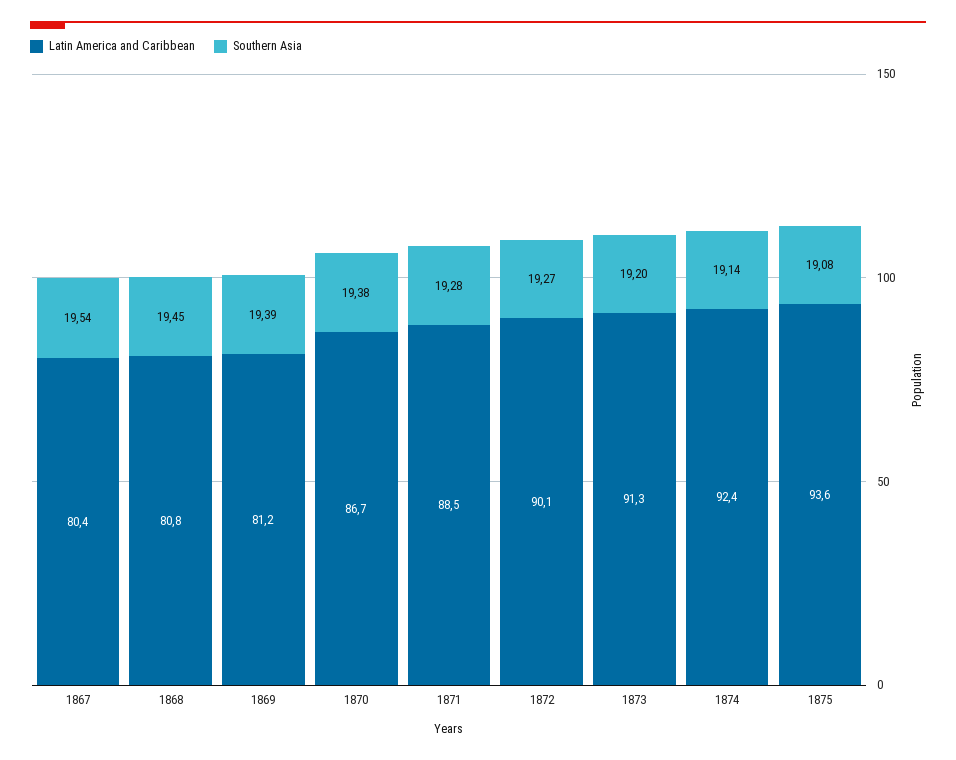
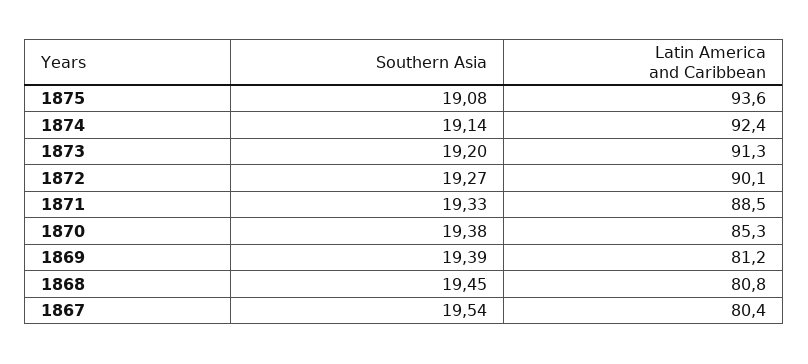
Latin America and Caribbean, 1870: 86.7 -> 85.3
Southern Asia, 1871: 19.28 -> 19.33

